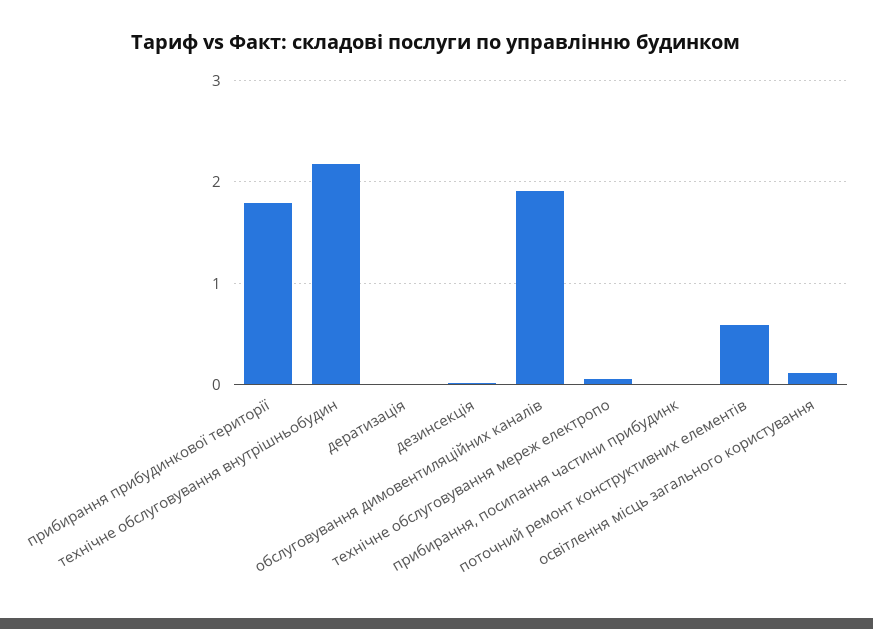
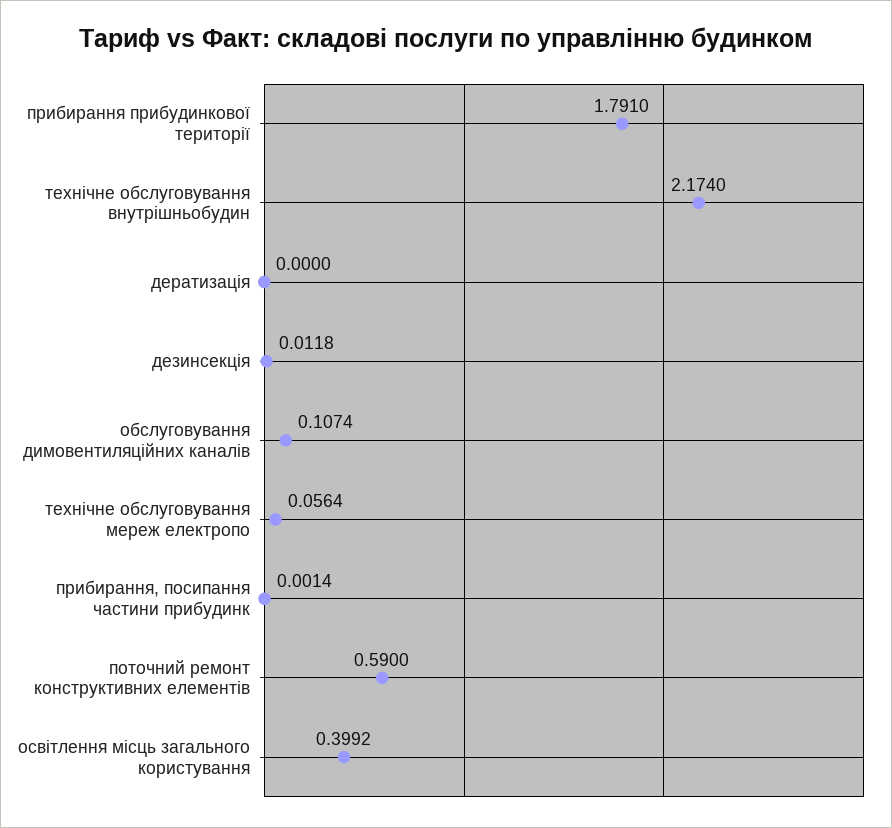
обслуговування димовентиляційних каналів: 1.9 -> 0.1074
освітлення місць загального користування: 0.1 -> 0.3992

